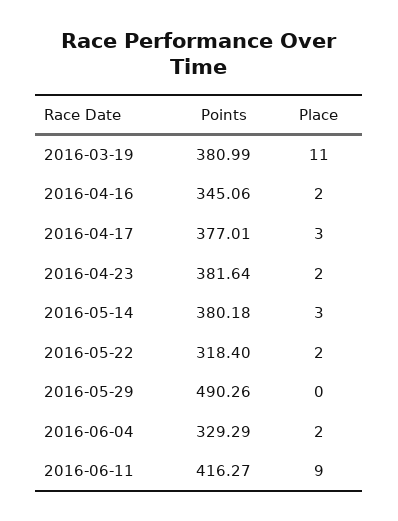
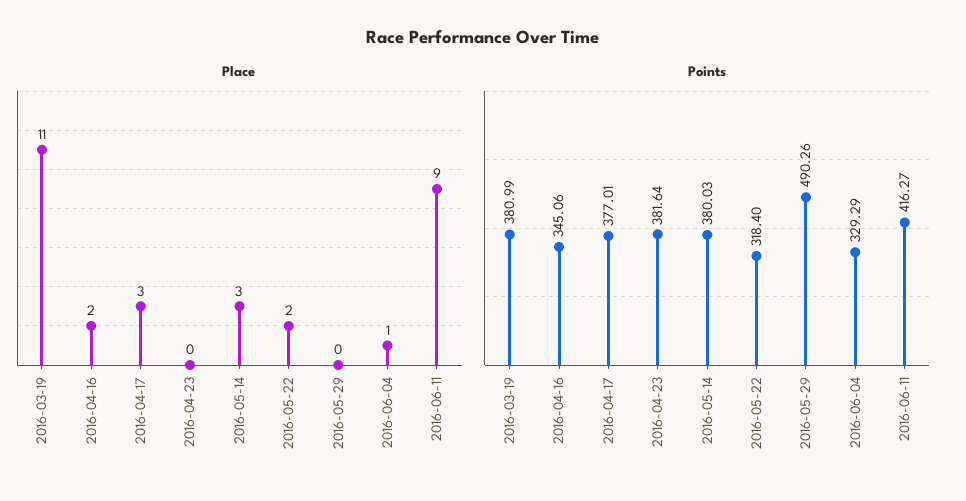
Place, 2016-04-23: 2 -> 0
Points, 2016-05-14: 380.18 -> 380.03
Place, 2016-06-04: 2 -> 1

